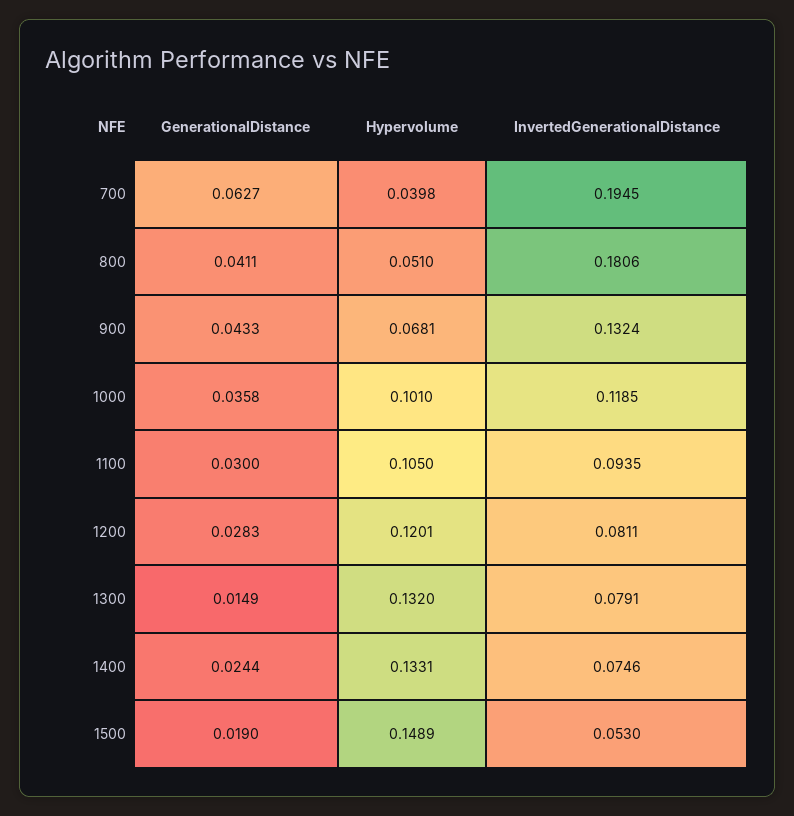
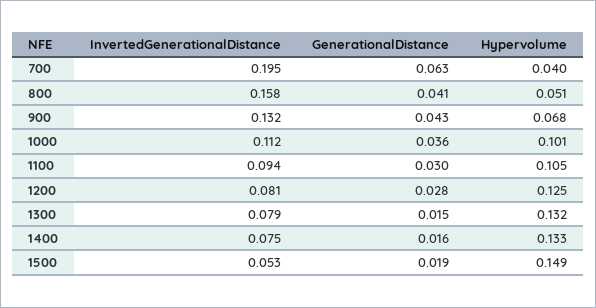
InvertedGenerationalDistance, 800: 0.1806 -> 0.158
InvertedGenerationalDistance, 1000: 0.1185 -> 0.112
Hypervolume, 1200: 0.1201 -> 0.125
GenerationalDistance, 1400: 0.0244 -> 0.016

